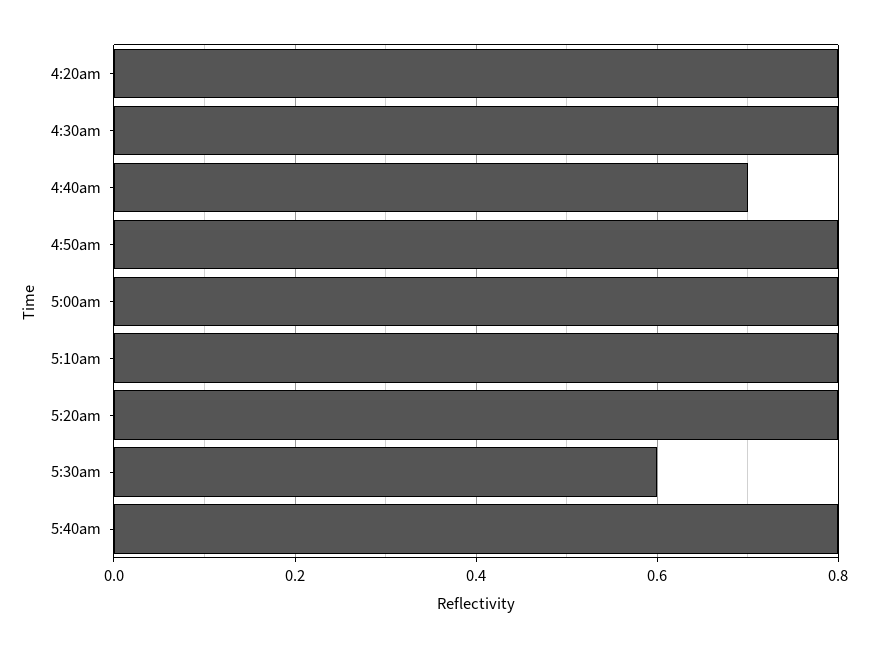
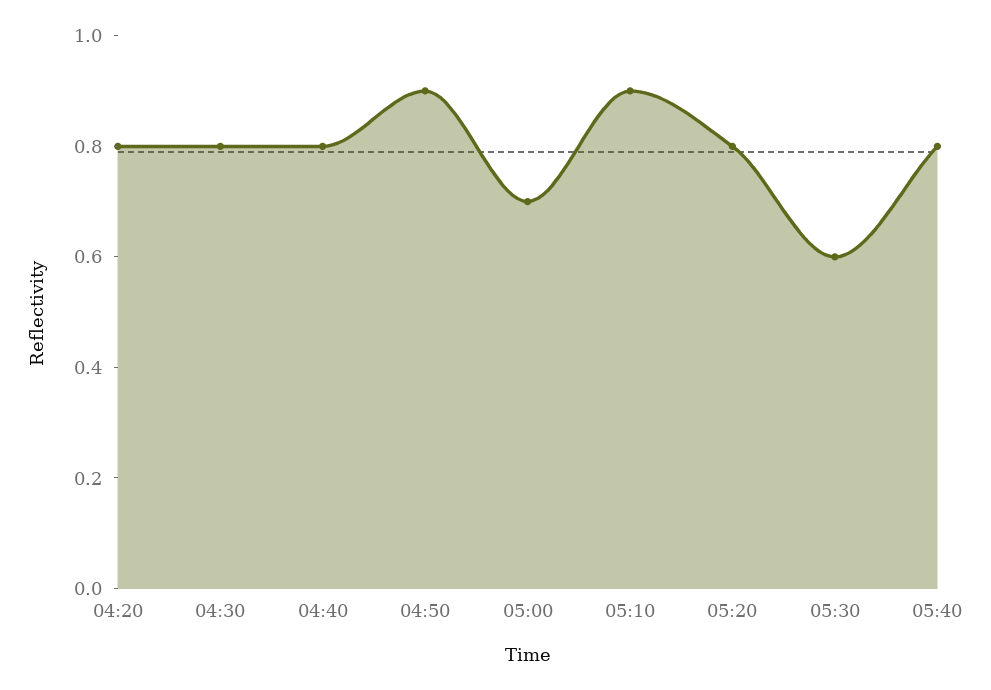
4:40am: 0.7 -> 0.8
4:50am: 0.8 -> 0.9
5:00am: 0.8 -> 0.7
5:10am: 0.8 -> 0.9

